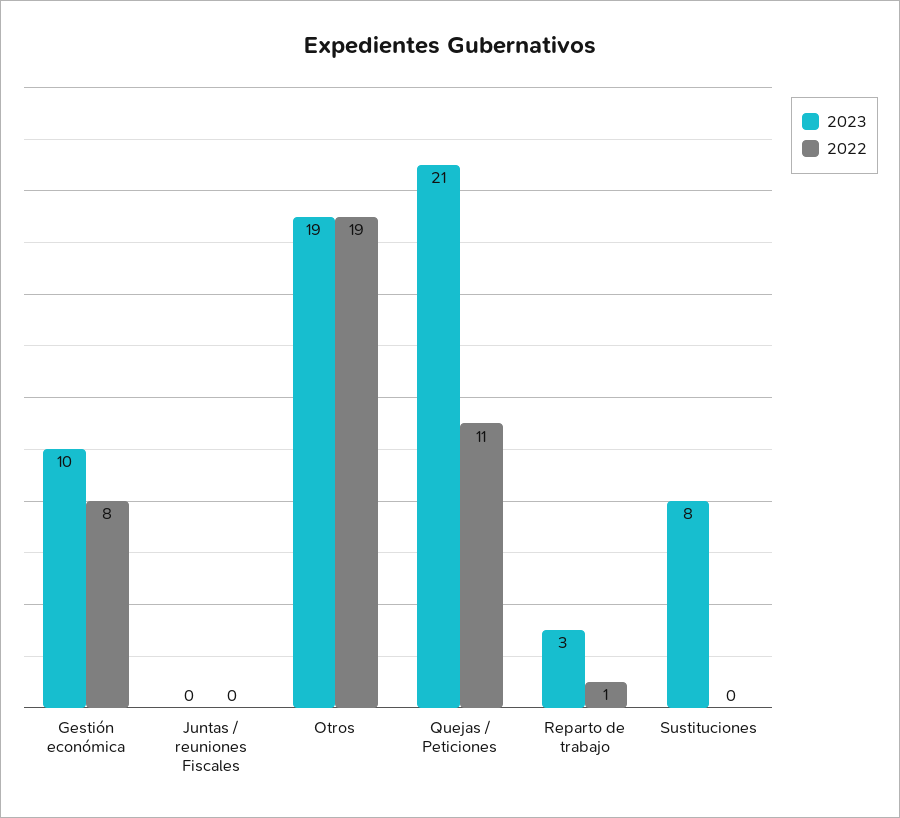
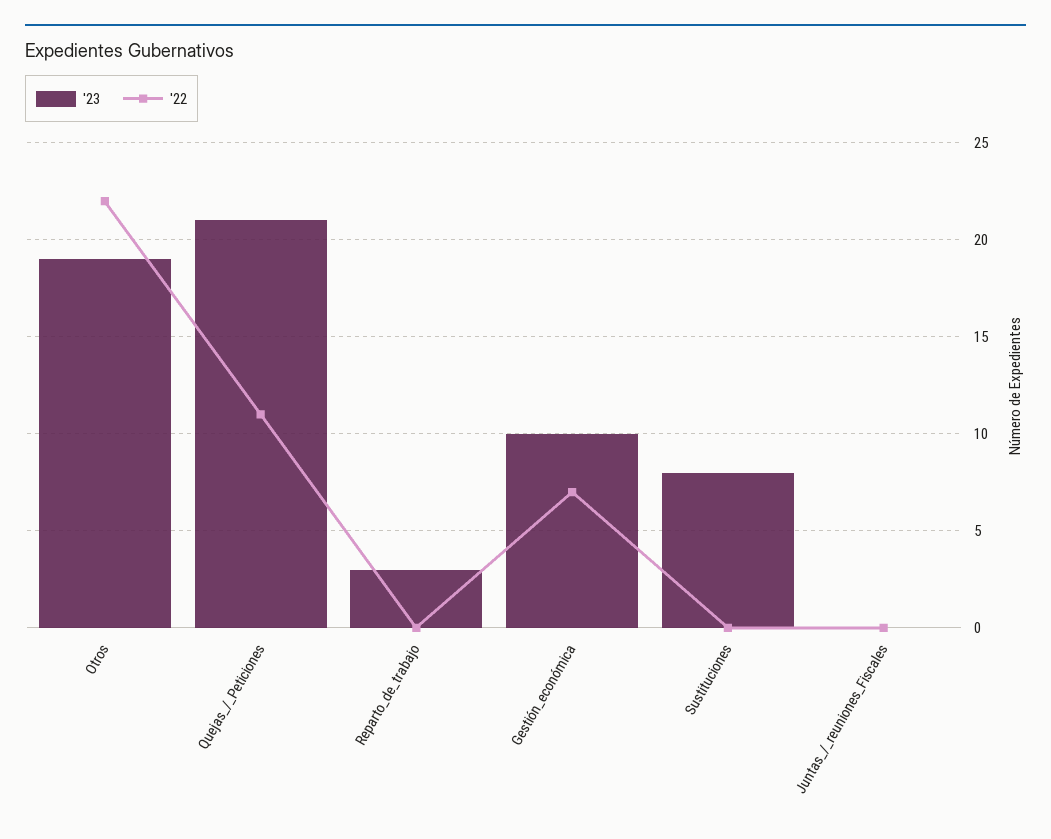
2022, Gestión económica: 8 -> 7
2022, Otros: 19 -> 22
2022, Reparto de trabajo: 1 -> 0

